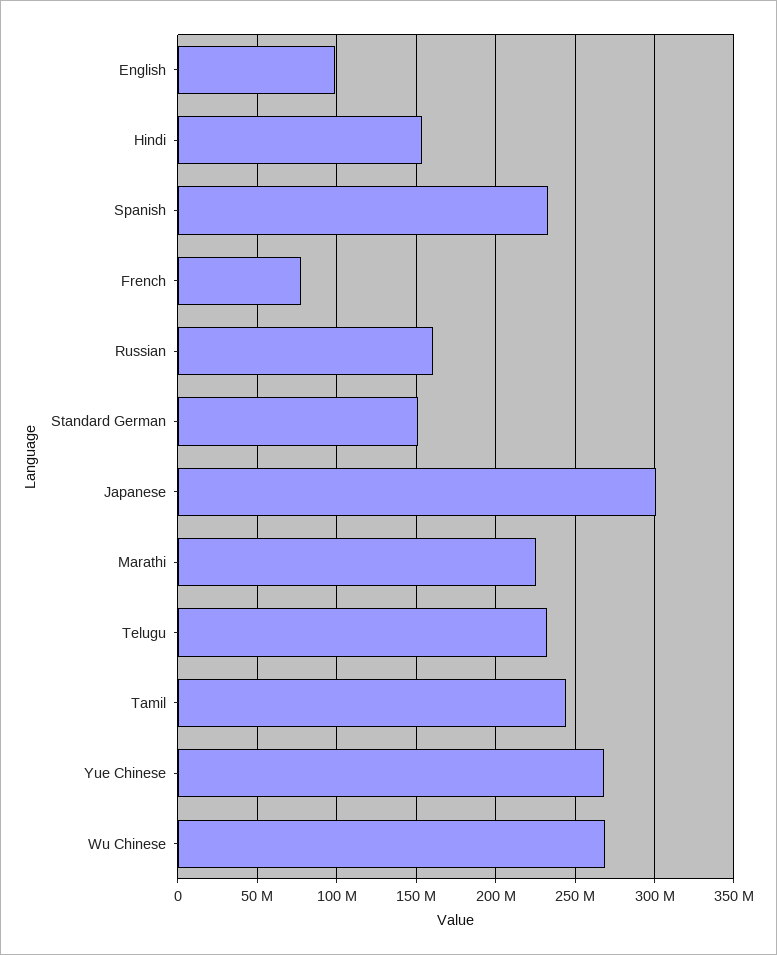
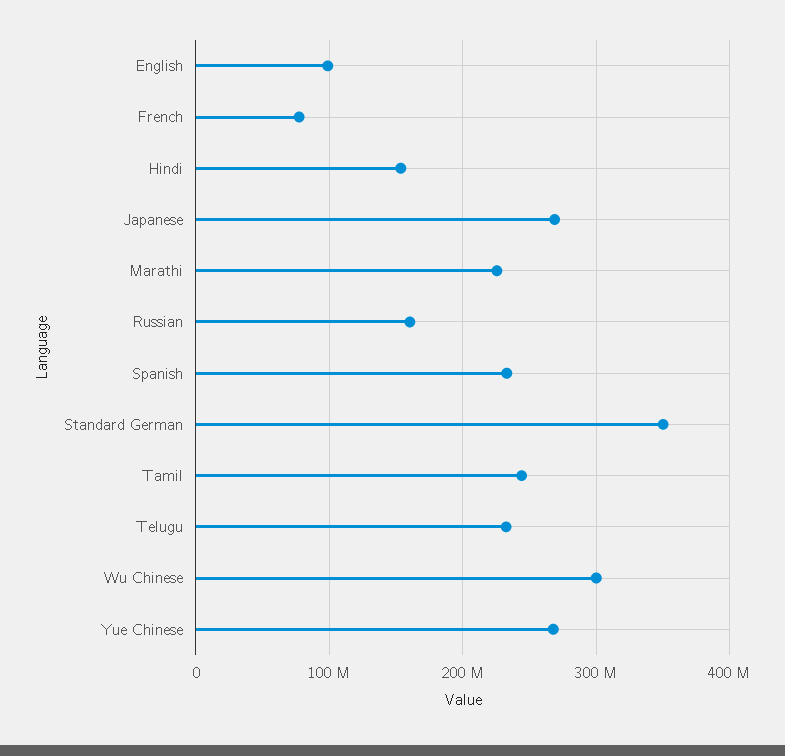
Standard German: 150000000 -> 350000000
Japanese: 300000000 -> 270000000
Wu Chinese: 270000000 -> 300000000

